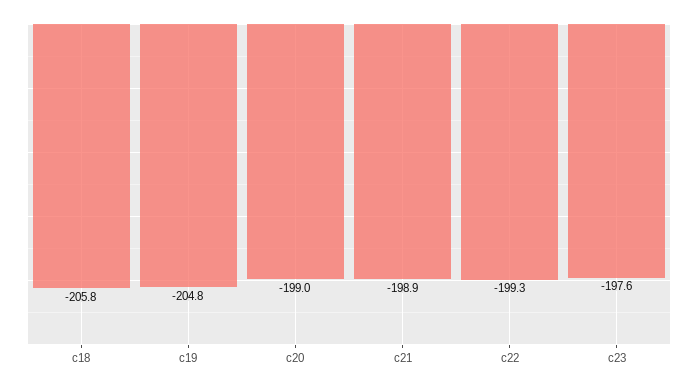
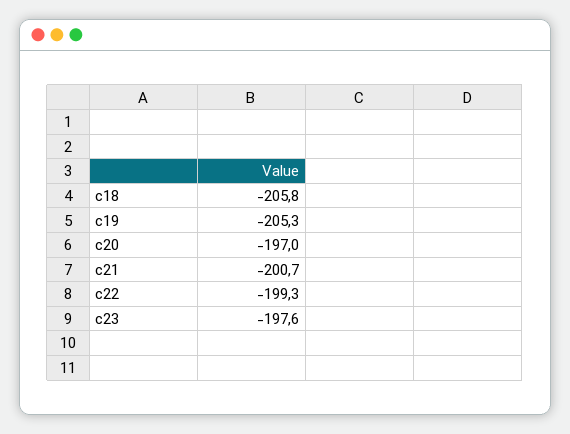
c19: -204.8 -> -205.3
c20: -199 -> -197
c21: -198.9 -> -200.7

